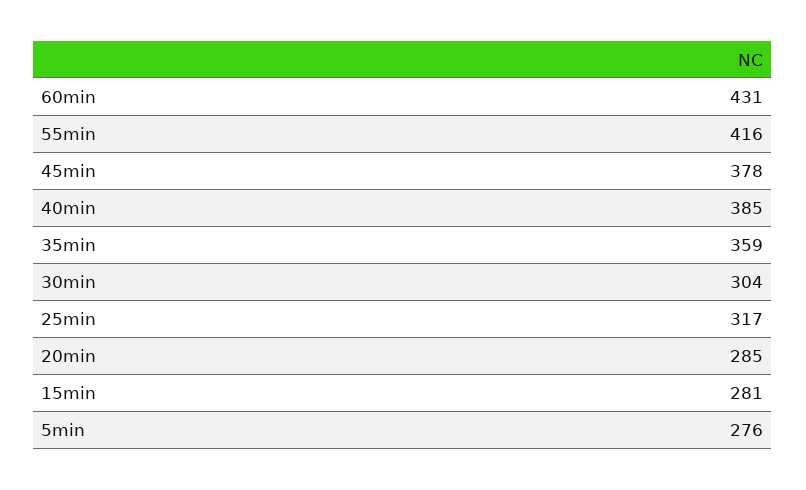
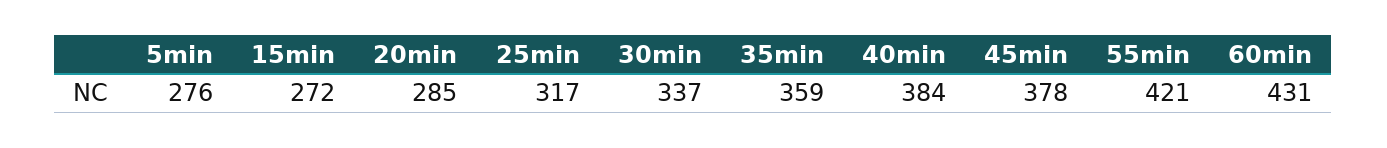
55min: 416 -> 421
40min: 385 -> 384
30min: 304 -> 337
15min: 281 -> 272

